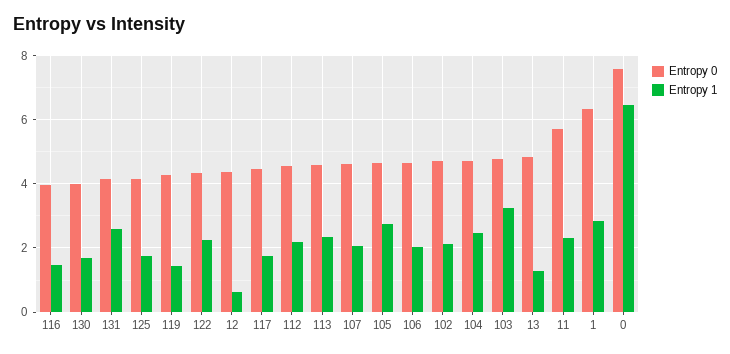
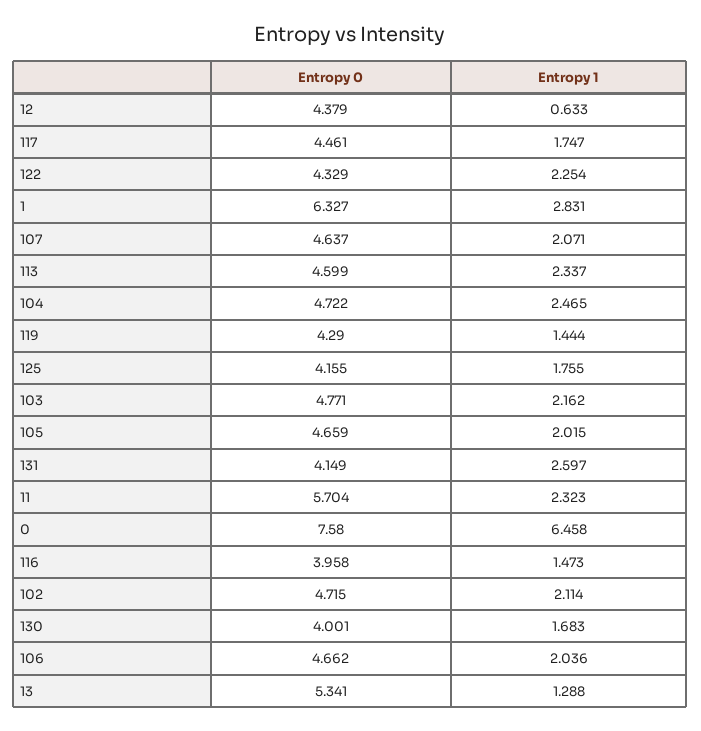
Entropy 0, 112: 4.6 -> none
Entropy 1, 112: 2.2 -> none
Entropy 1, 105: 2.8 -> 2.015
Entropy 1, 103: 3.2 -> 2.162
Entropy 0, 13: 4.8 -> 5.341

